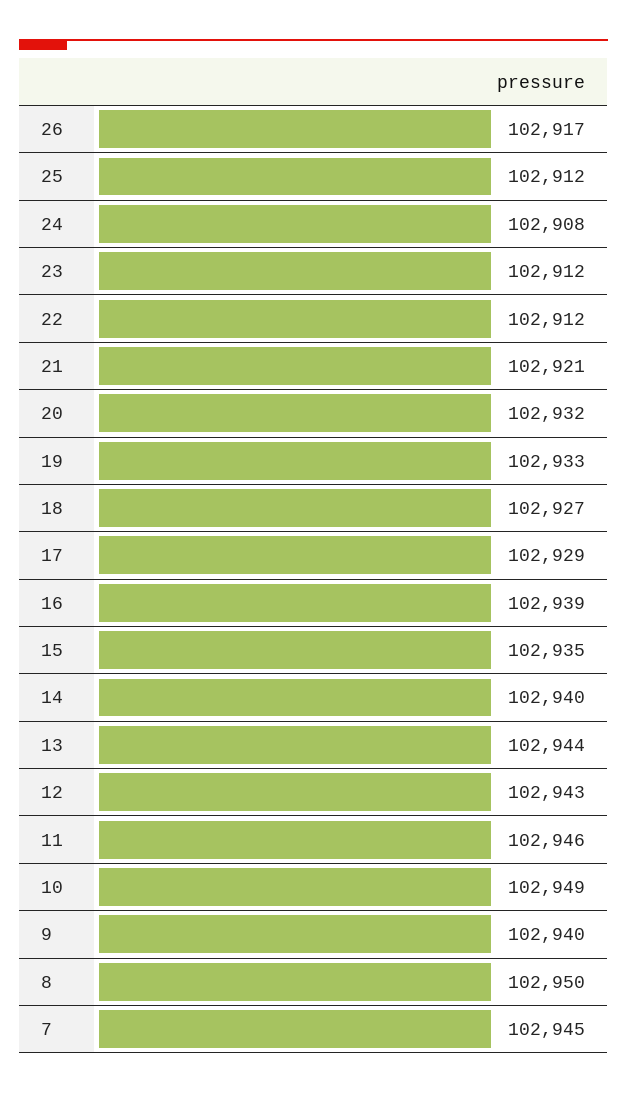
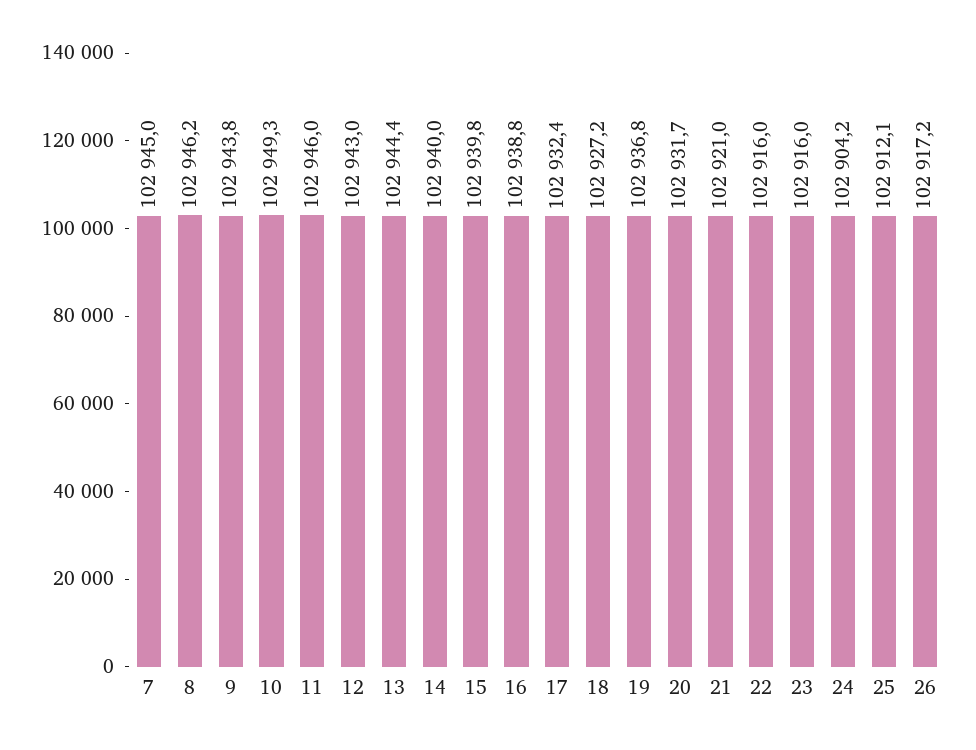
24: 102908 -> 102904.2
23: 102912 -> 102916
22: 102912 -> 102916
19: 102933 -> 102936.8
17: 102929 -> 102932.4
15: 102935 -> 102939.8
9: 102940 -> 102943.8
8: 102950 -> 102946.2

